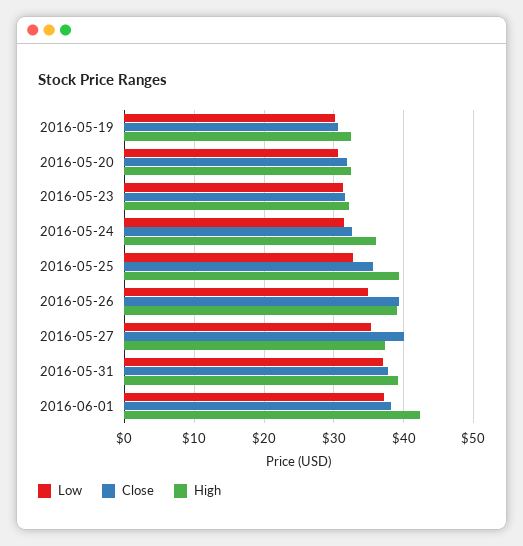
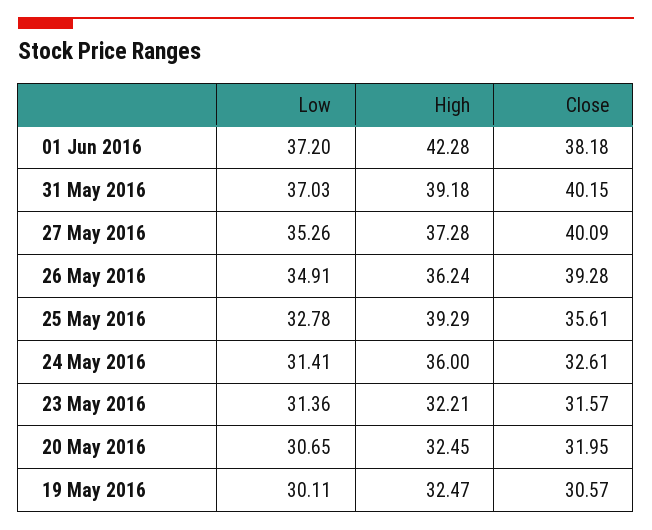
High, 2016-05-26: 39 -> 36.24
Close, 2016-05-31: 38 -> 40.15

